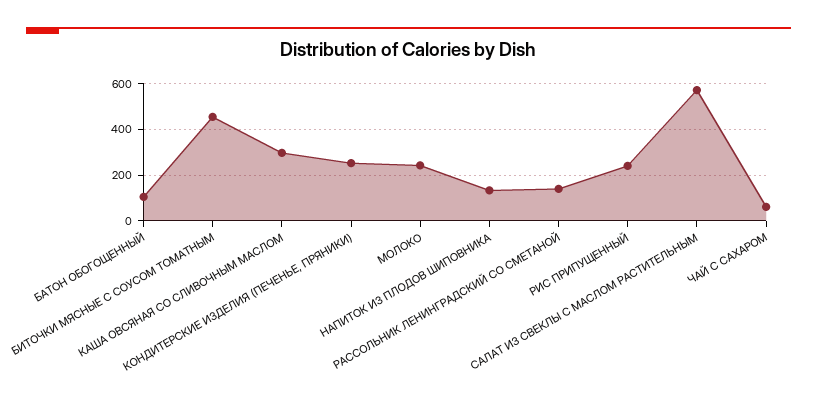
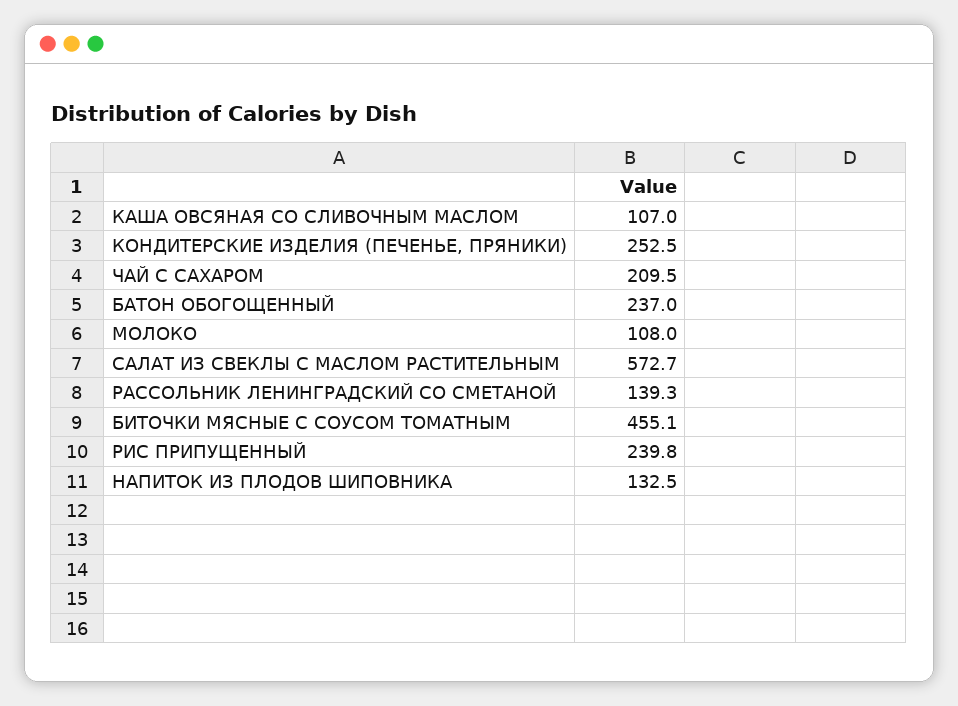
БАТОН ОБОГОЩЕННЫЙ: 100 -> 237
КАША ОВСЯНАЯ СО СЛИВОЧНЫМ МАСЛОМ: 300 -> 107
МОЛОКО: 250 -> 108
ЧАЙ С САХАРОМ: 50 -> 209.5

